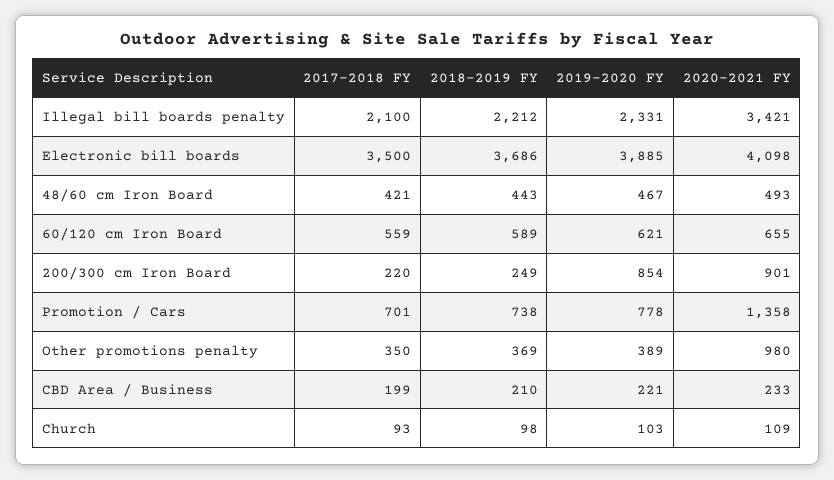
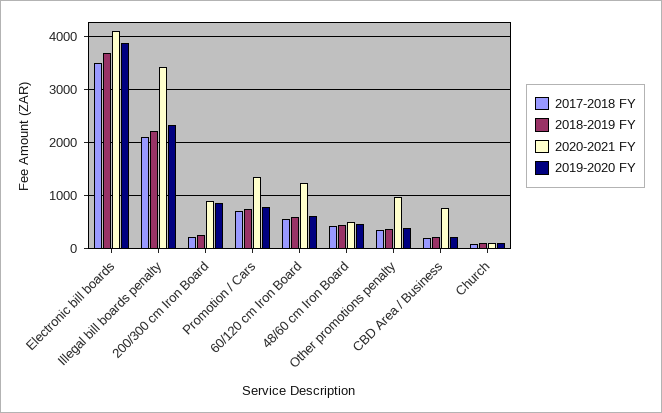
2020-2021 FY, 60/120 cm Iron Board: 655 -> 1200
2020-2021 FY, CBD Area / Business: 233 -> 800

